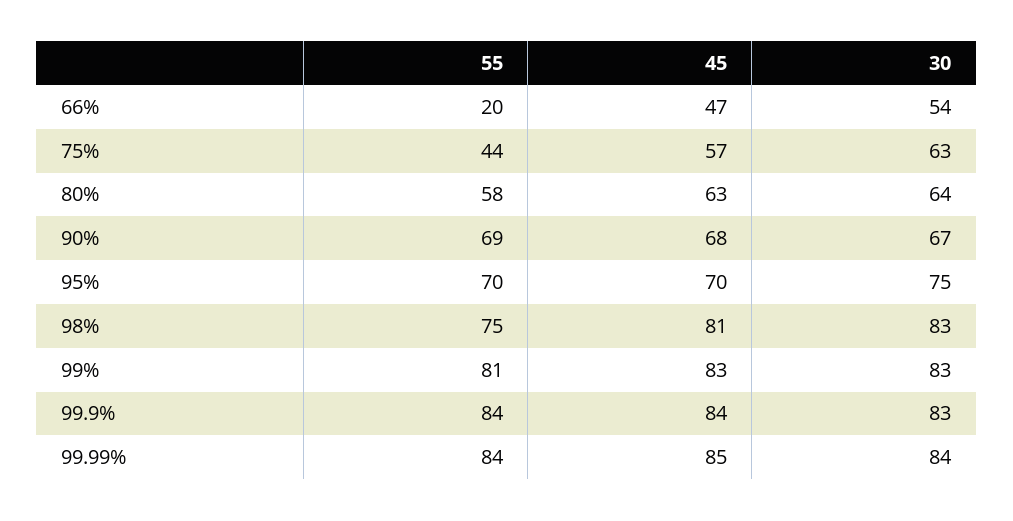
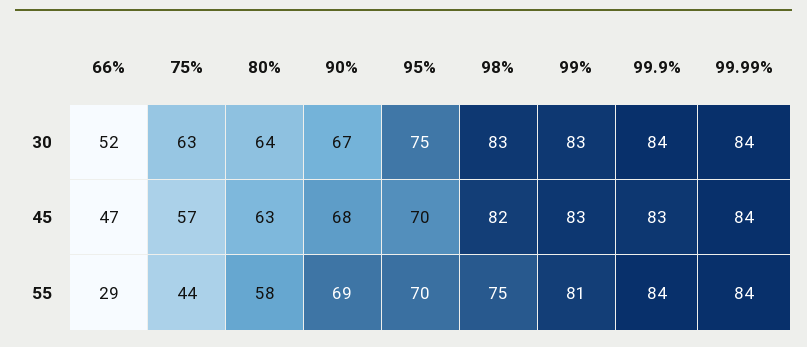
55, 66%: 20 -> 29
30, 66%: 54 -> 52
45, 98%: 81 -> 82
45, 99.9%: 84 -> 83
30, 99.9%: 83 -> 84
45, 99.99%: 85 -> 84

